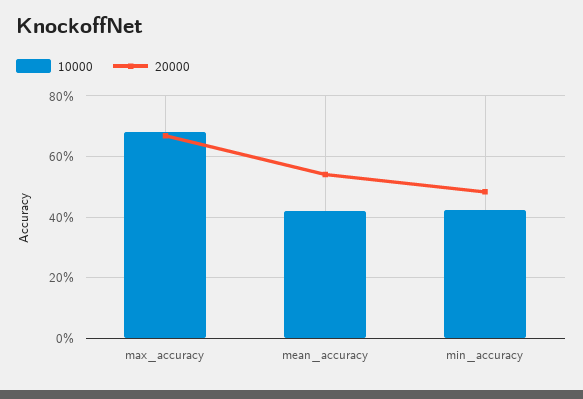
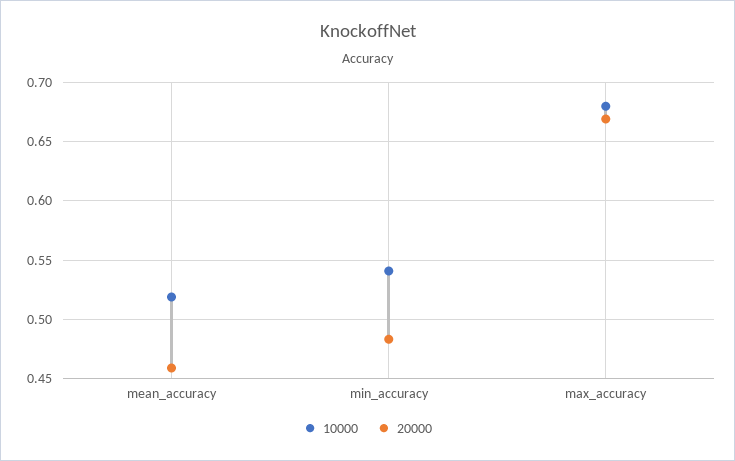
10000, mean_accuracy: 0.42 -> 0.52
20000, mean_accuracy: 0.54 -> 0.46
10000, min_accuracy: 0.42 -> 0.54

